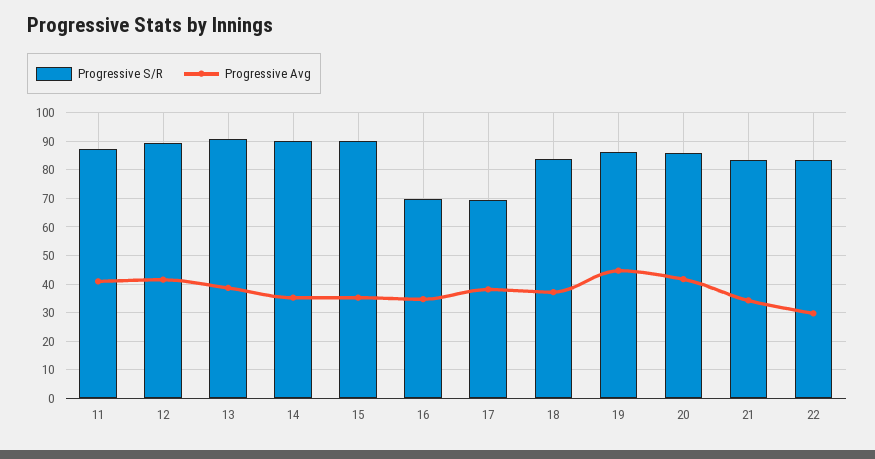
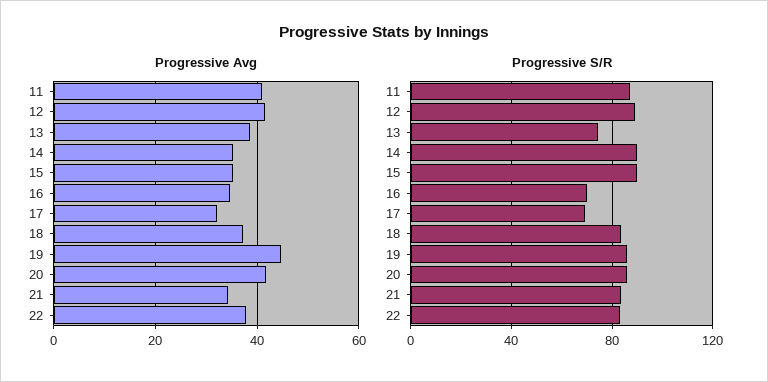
Progressive S/R, 13: 90 -> 75
Progressive Avg, 17: 37.5 -> 32
Progressive Avg, 22: 30 -> 38

